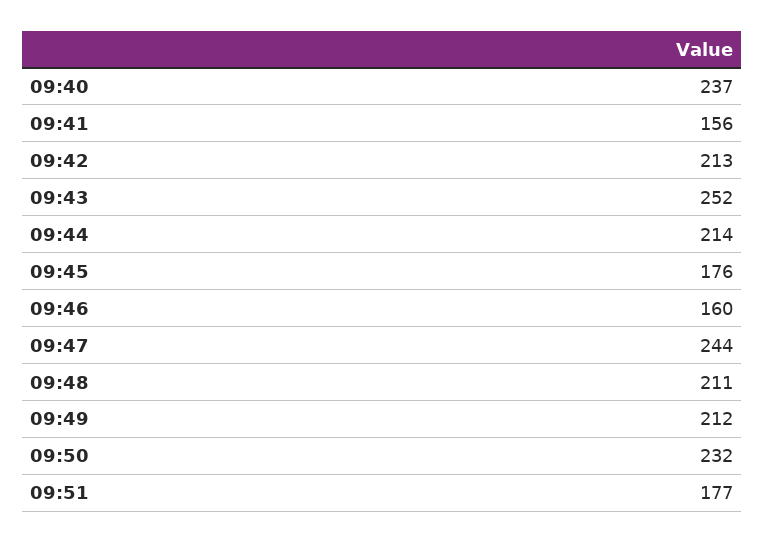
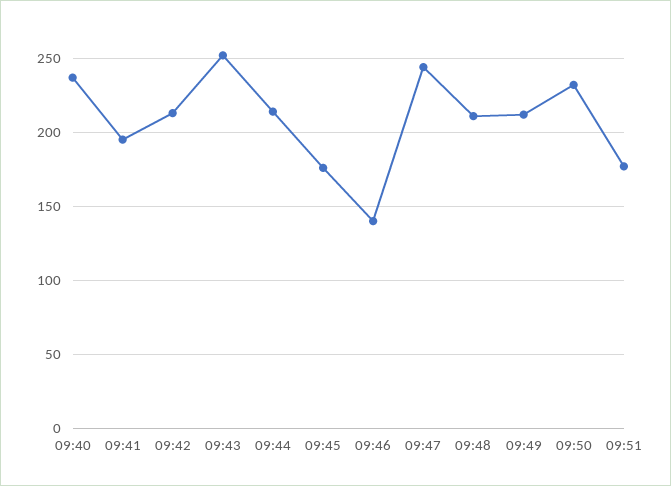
09:41: 156 -> 195
09:46: 160 -> 140

